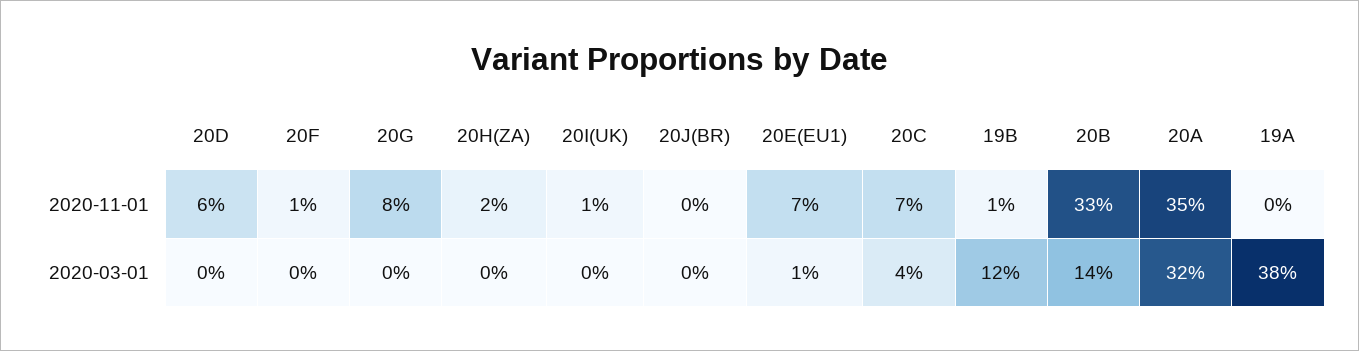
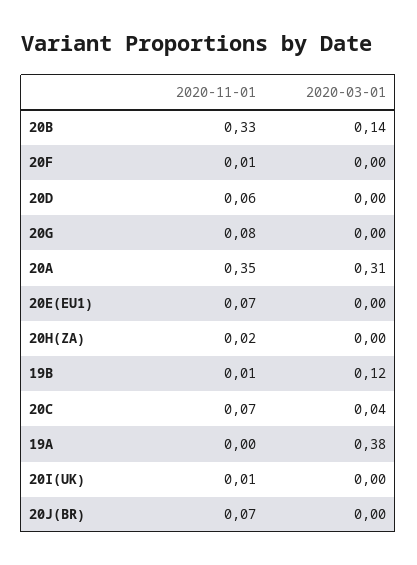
20J(BR), 2020-11-01: 0 -> 0.07
20E(EU1), 2020-03-01: 0.01 -> 0
20A, 2020-03-01: 0.32 -> 0.31

